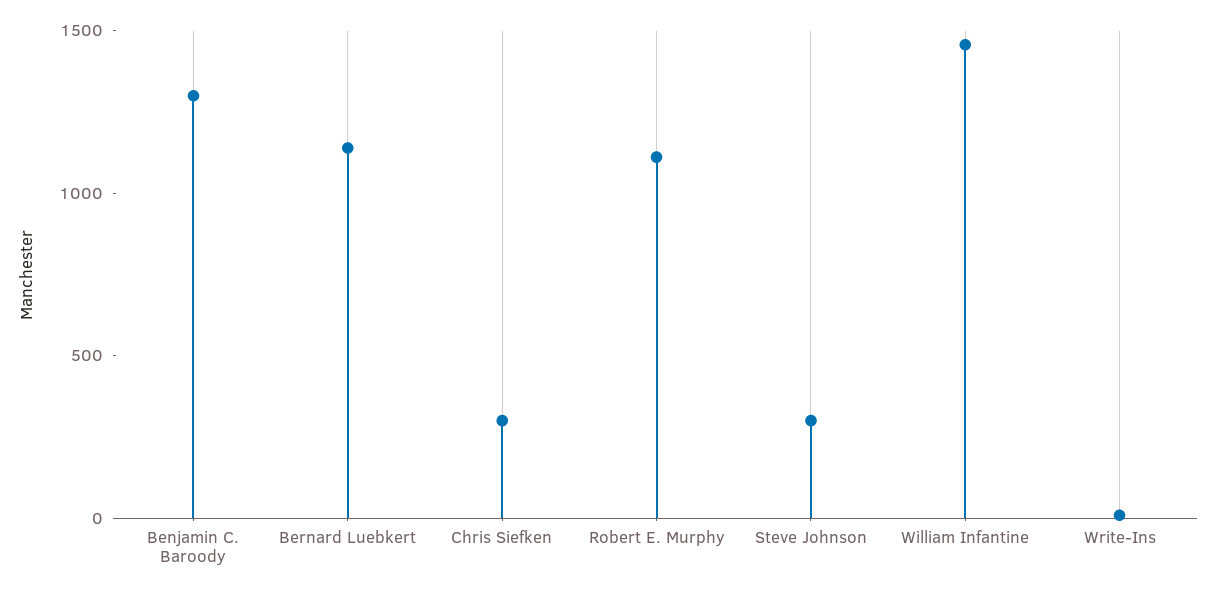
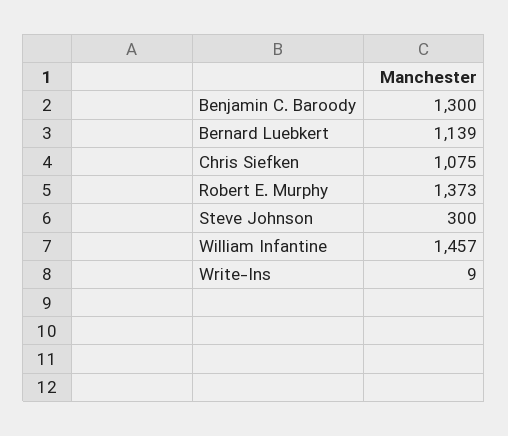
Chris Siefken: 300 -> 1075
Robert E. Murphy: 1100 -> 1373

